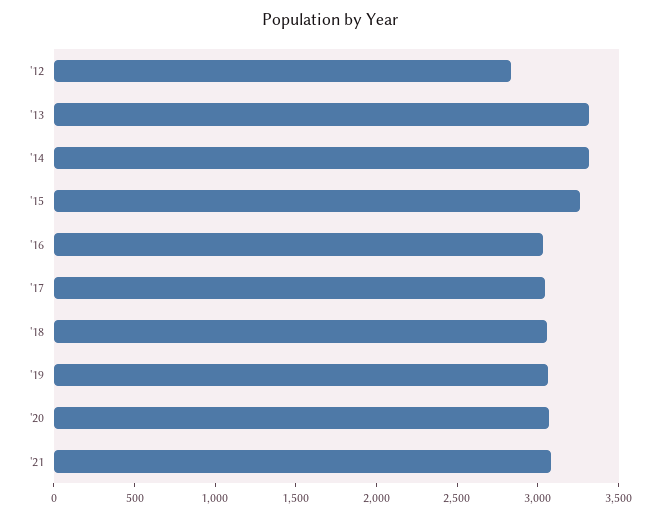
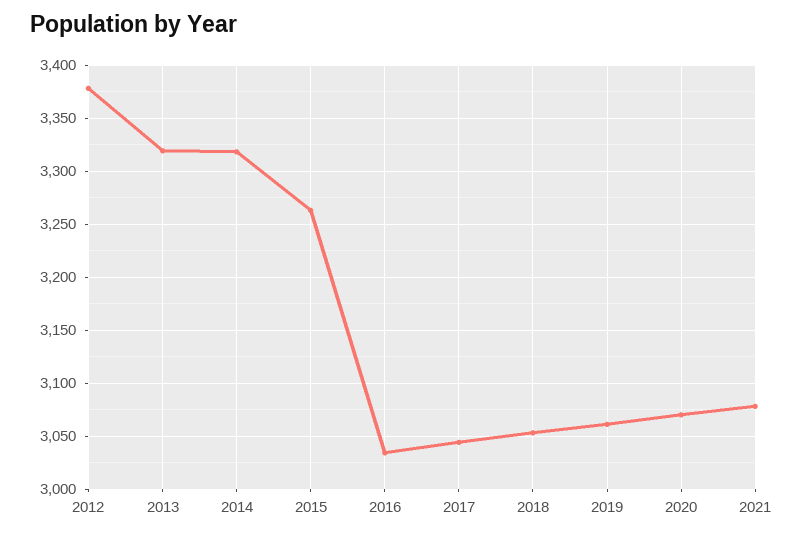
'12: 2800 -> 3380

